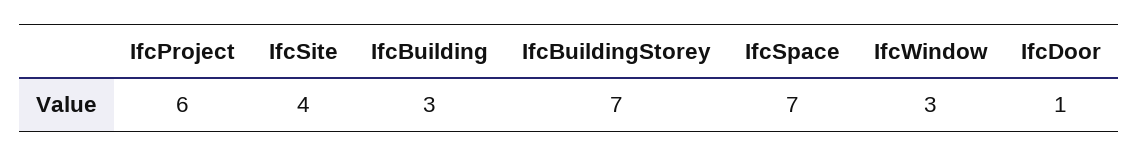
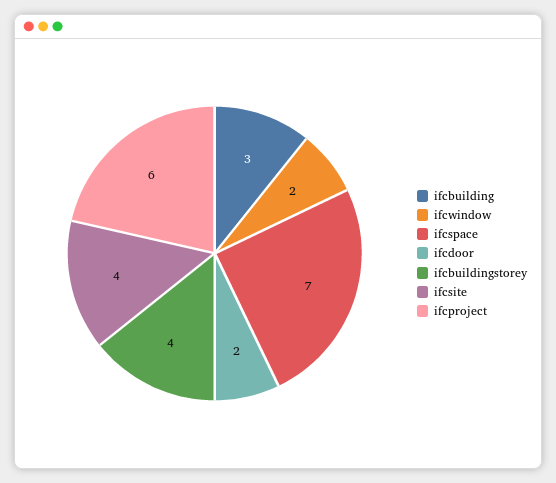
IfcBuildingStorey: 7 -> 4
IfcWindow: 3 -> 2
IfcDoor: 1 -> 2

